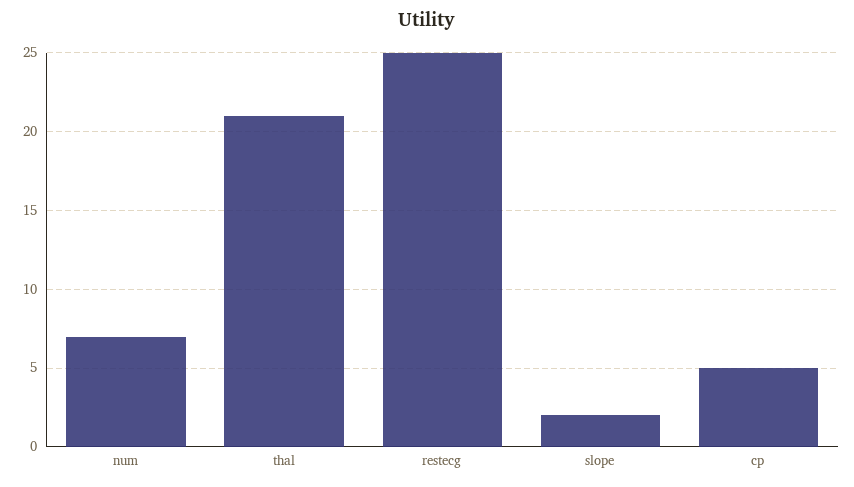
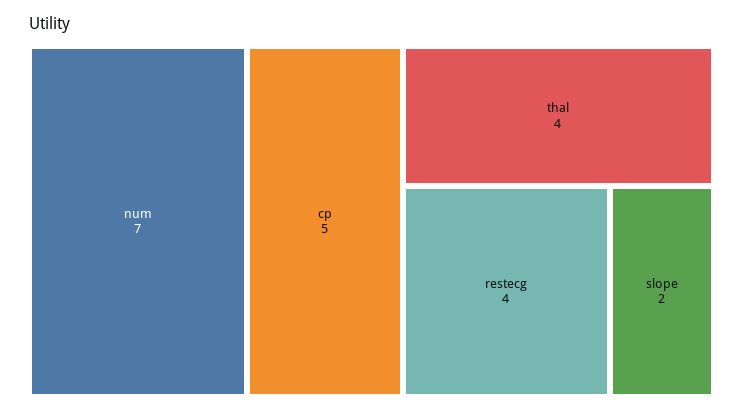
thal: 21 -> 4
restecg: 25 -> 4

